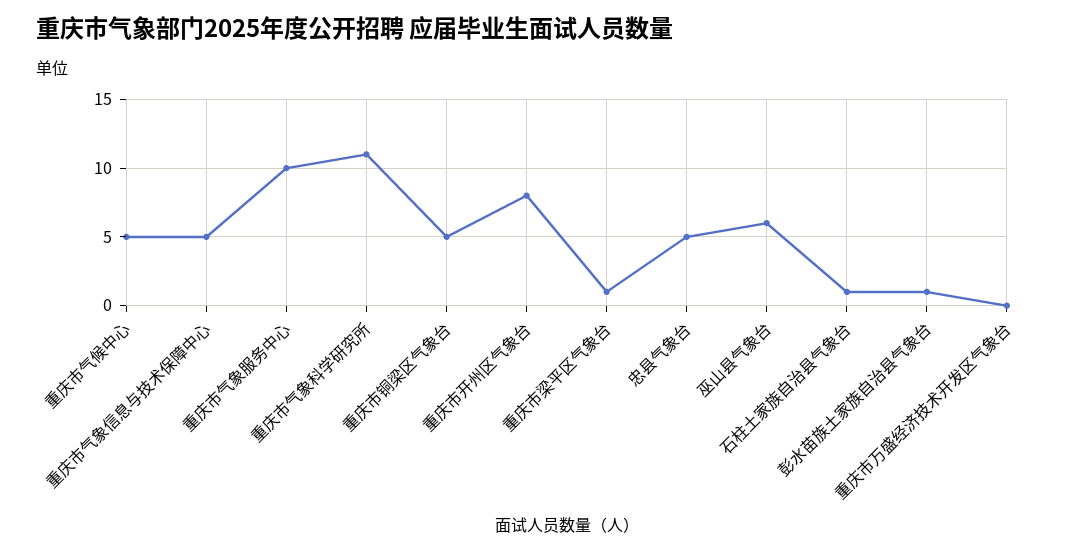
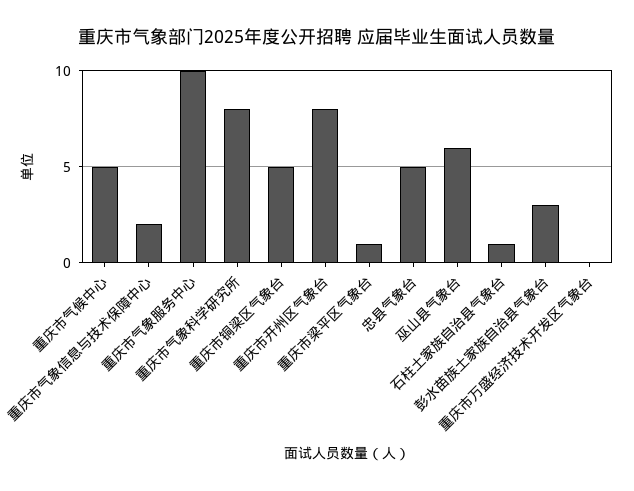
重庆市气象信息与技术保障中心: 5 -> 2
重庆市气象科学研究所: 11 -> 8
彭水苗族土家族自治县气象台: 1 -> 3

